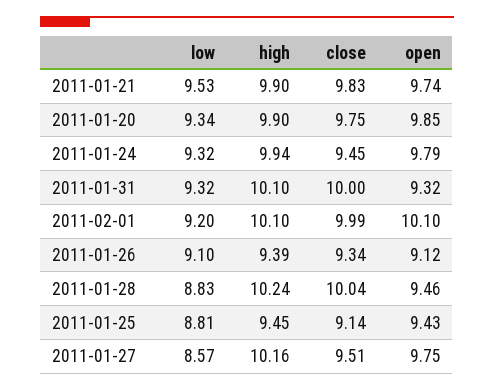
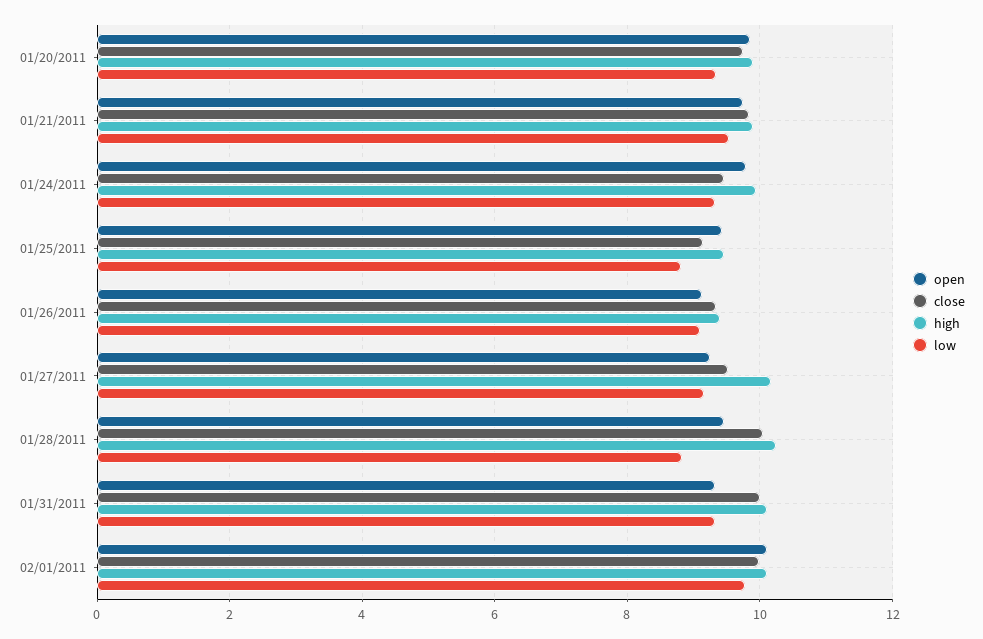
low, 2011-02-01: 9.2 -> 9.8
low, 2011-01-27: 8.57 -> 9.2
open, 2011-01-27: 9.75 -> 9.2

